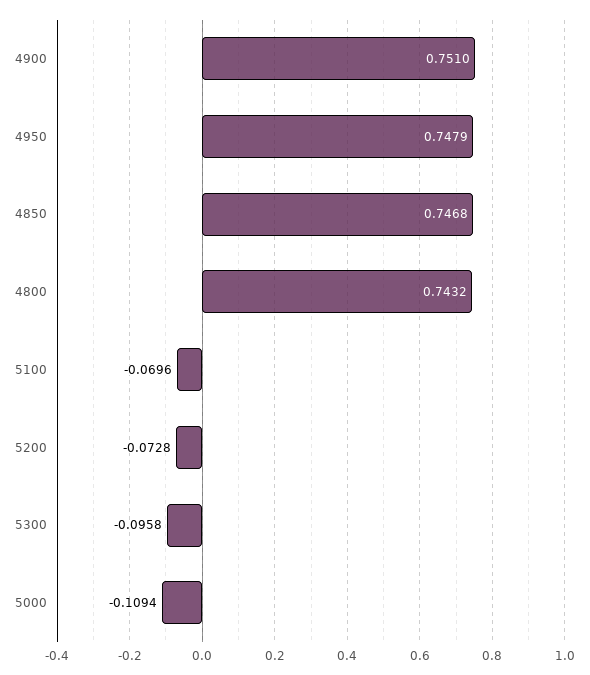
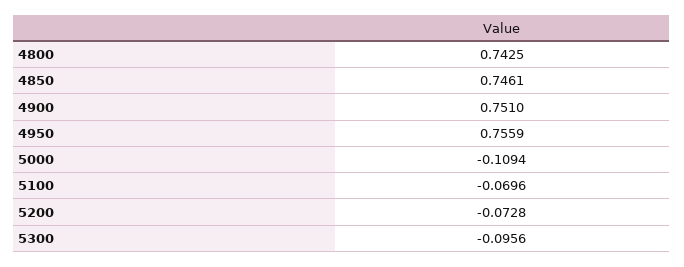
4950: 0.7479 -> 0.7559
4850: 0.7468 -> 0.7461
4800: 0.7432 -> 0.7425
5300: -0.0958 -> -0.0956

